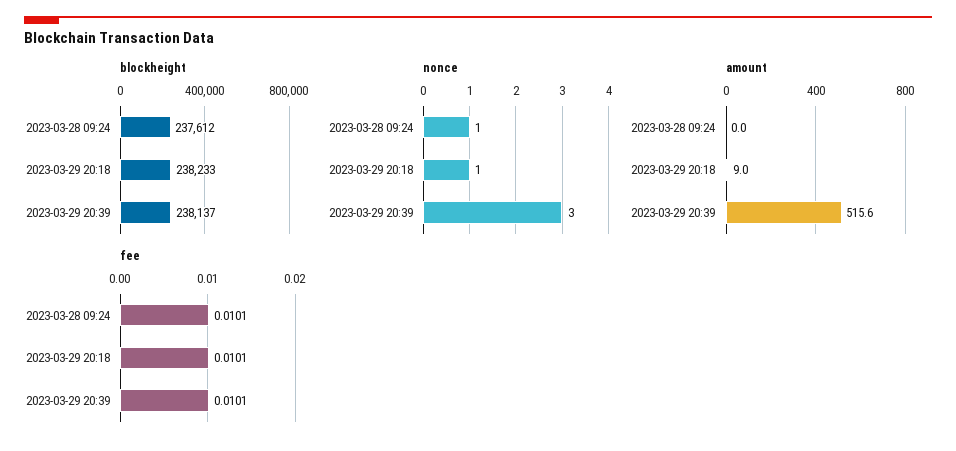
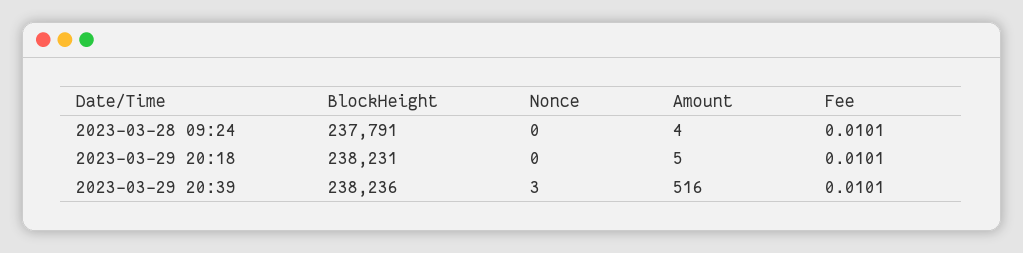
blockheight, 2023-03-28 09:24: 237612 -> 237791
blockheight, 2023-03-29 20:18: 238233 -> 238231
blockheight, 2023-03-29 20:39: 238137 -> 238236
nonce, 2023-03-28 09:24: 1 -> 0
nonce, 2023-03-29 20:18: 1 -> 0
amount, 2023-03-28 09:24: 0 -> 4
amount, 2023-03-29 20:18: 9 -> 5

